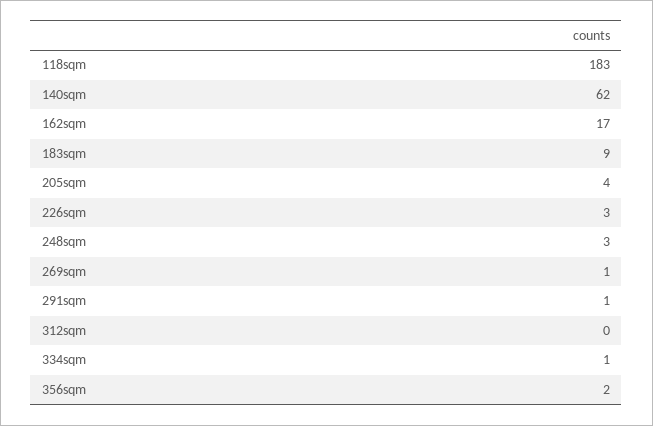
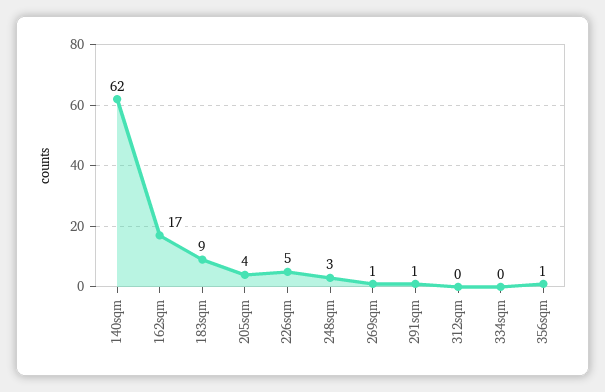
118sqm: 183 -> none
226sqm: 3 -> 5
334sqm: 1 -> 0
356sqm: 2 -> 1

